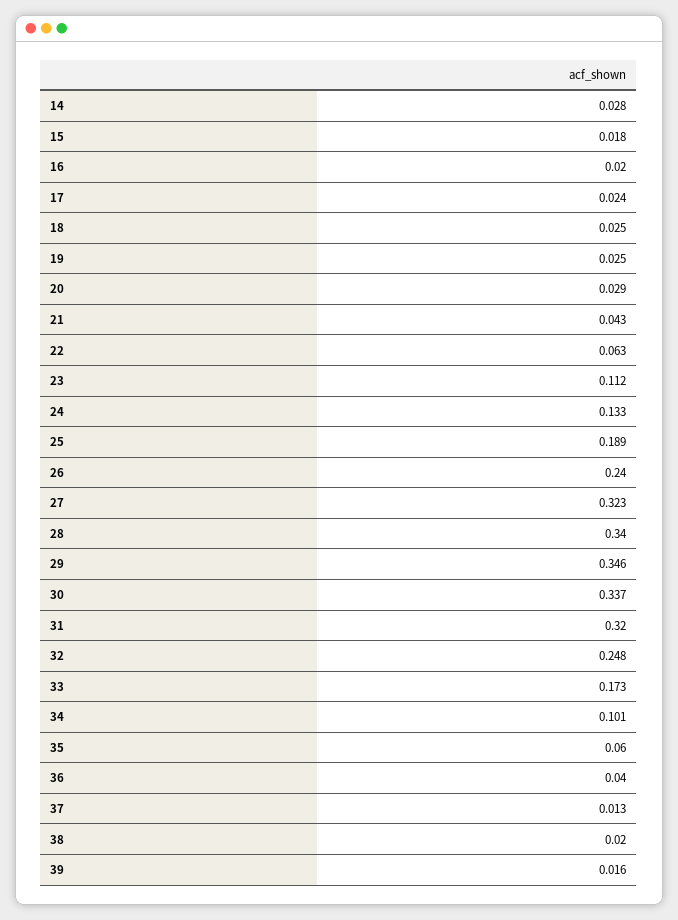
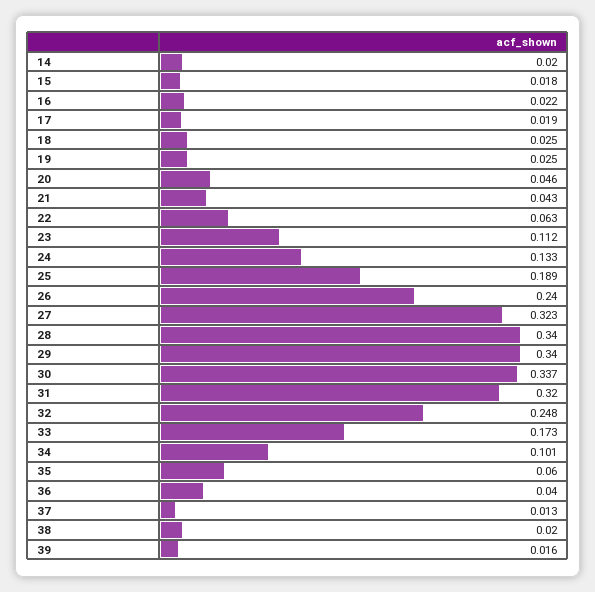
14: 0.028 -> 0.02
16: 0.02 -> 0.022
17: 0.024 -> 0.019
20: 0.029 -> 0.046
29: 0.346 -> 0.34

